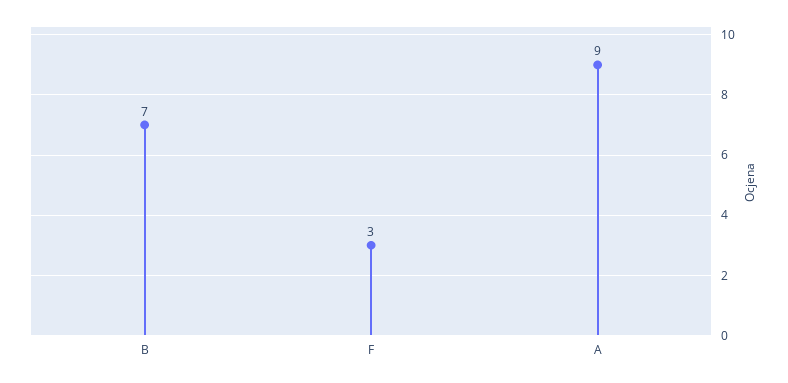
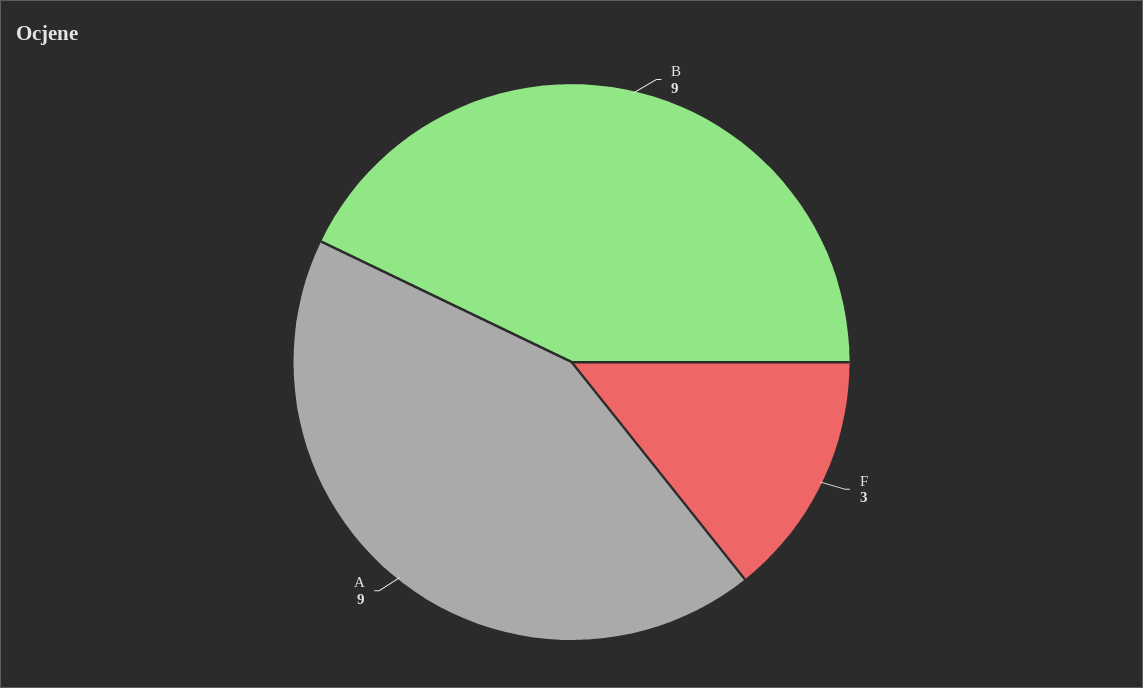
B: 7 -> 9

